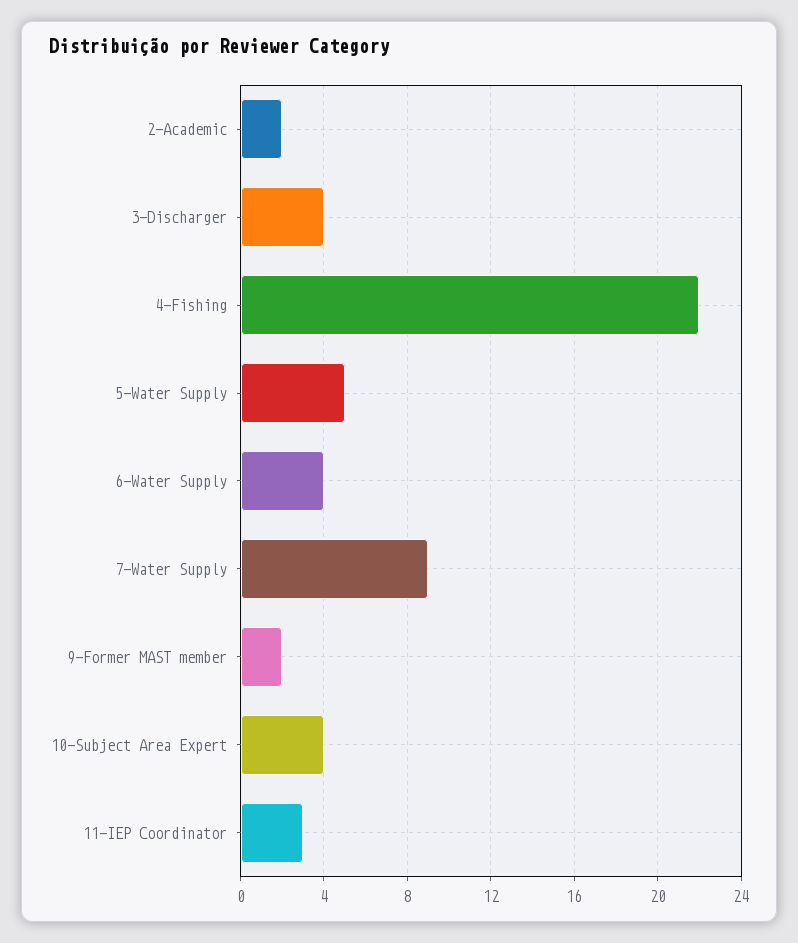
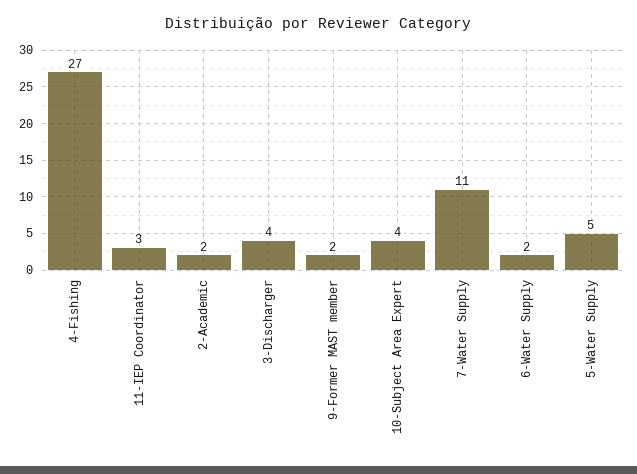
4-Fishing: 22 -> 27
6-Water Supply: 4 -> 2
7-Water Supply: 9 -> 11

